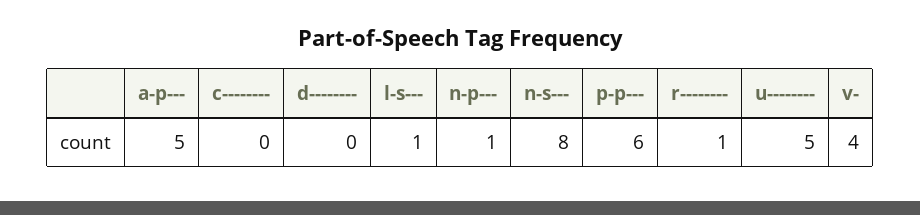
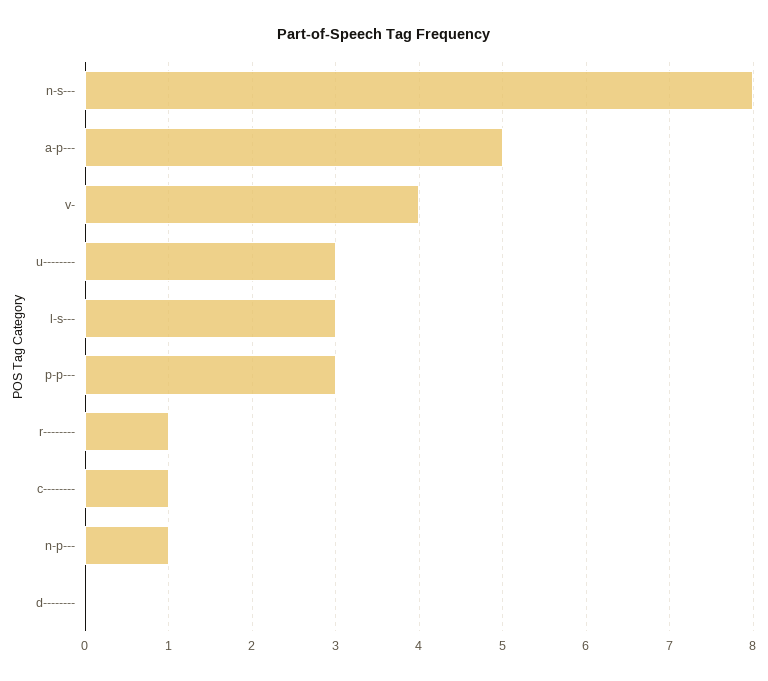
c--------: 0 -> 1
l-s---: 1 -> 3
p-p---: 6 -> 3
u--------: 5 -> 3

